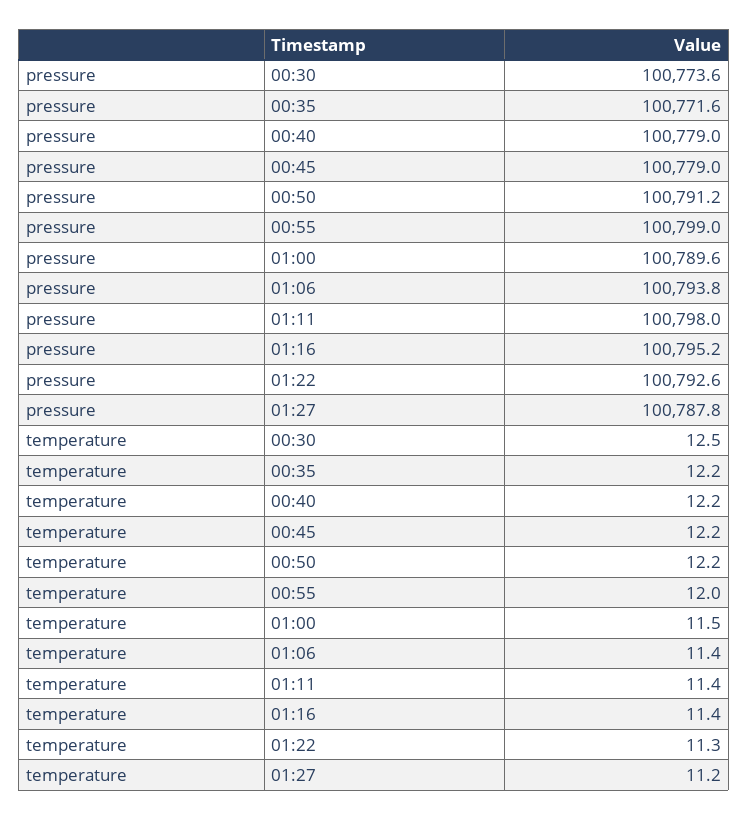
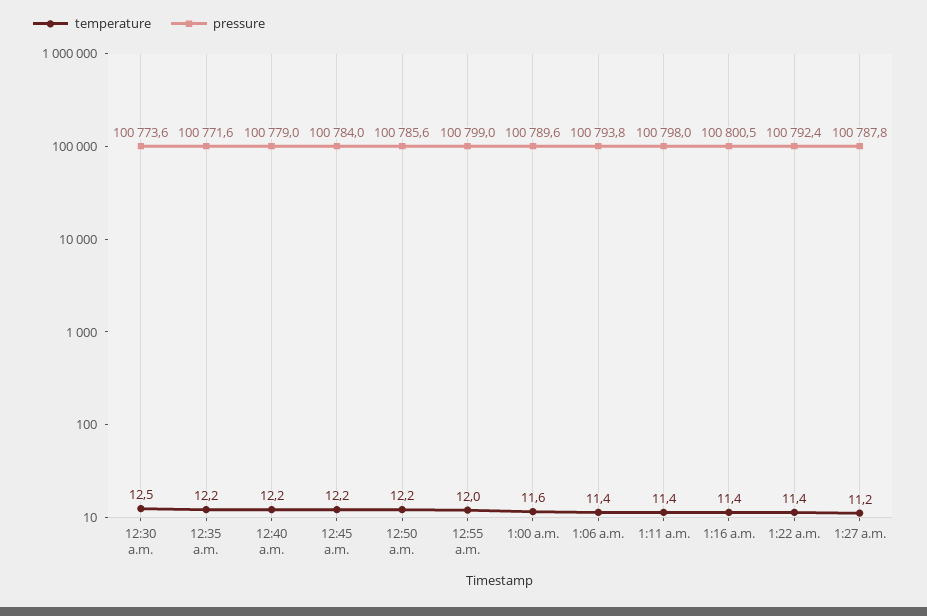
pressure, 00:45: 100779 -> 100784
pressure, 00:50: 100791.2 -> 100785.6
pressure, 01:16: 100795.2 -> 100800.5
pressure, 01:22: 100792.6 -> 100792.4
temperature, 01:00: 11.5 -> 11.6
temperature, 01:22: 11.3 -> 11.4

